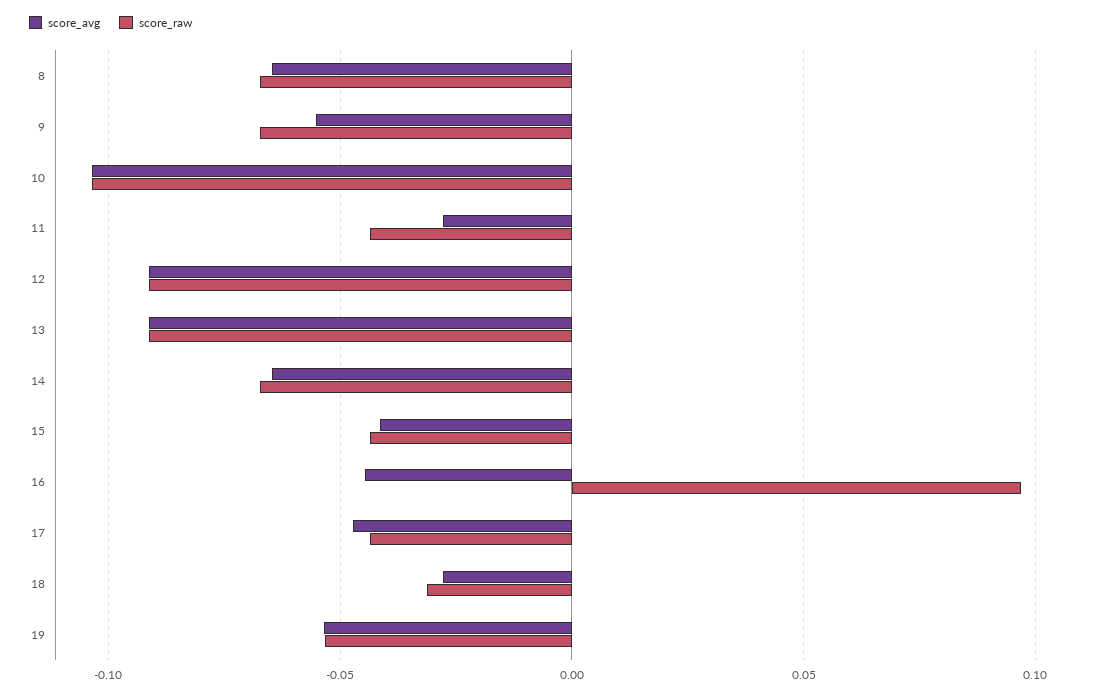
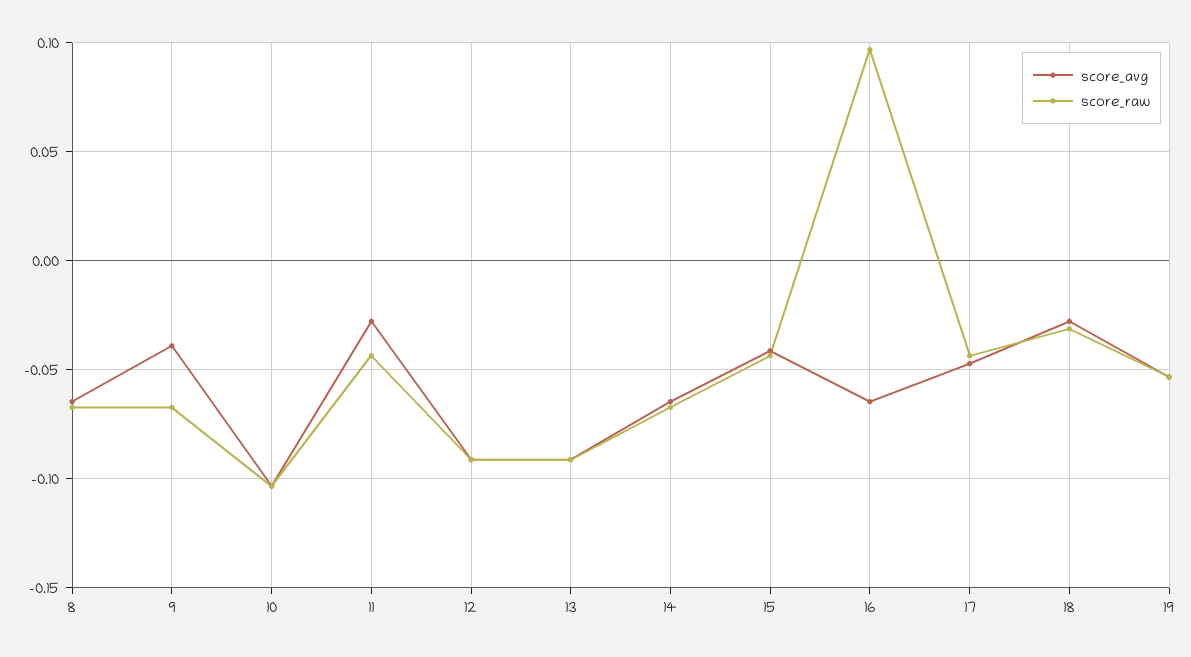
score_avg, 9: -0.055 -> -0.04
score_avg, 16: -0.045 -> -0.065

